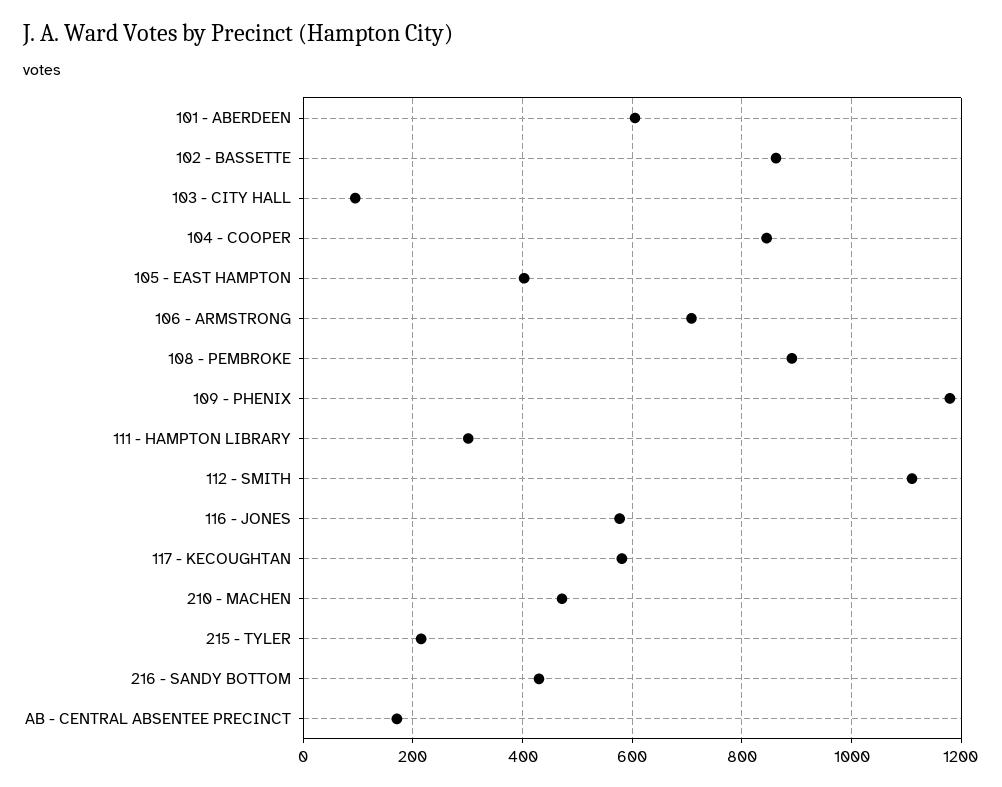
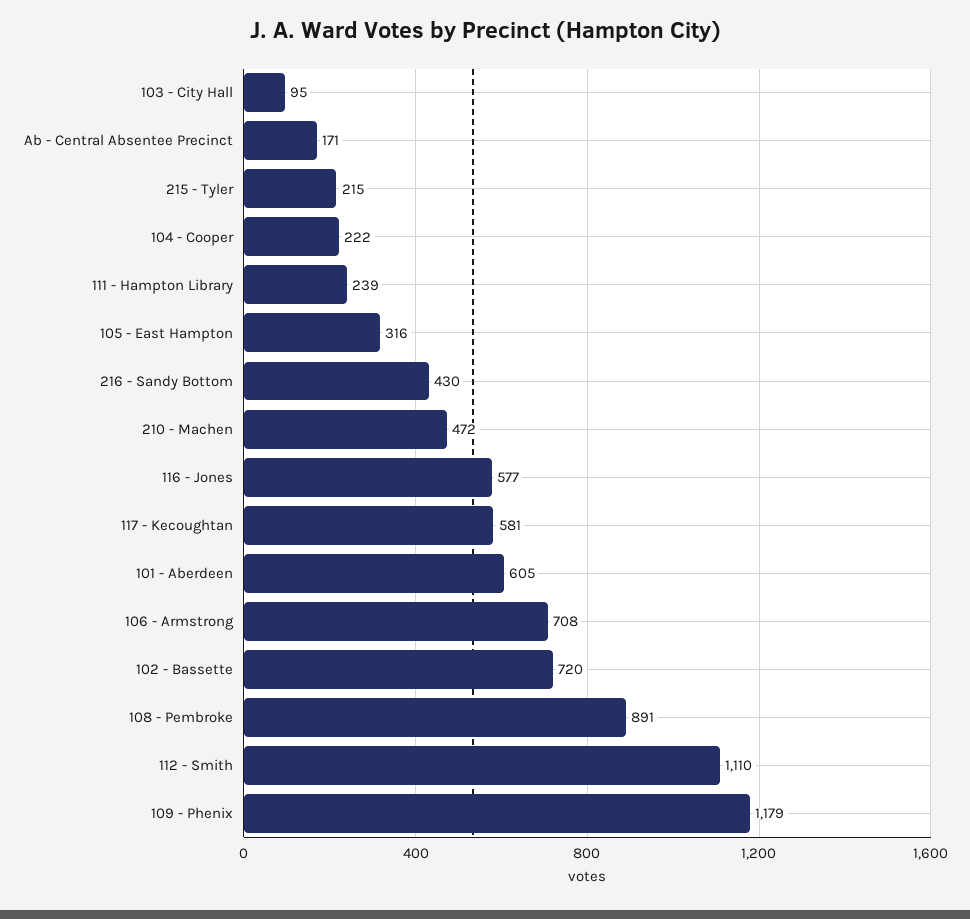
102 - BASSETTE: 860 -> 720
104 - COOPER: 840 -> 222
105 - EAST HAMPTON: 400 -> 316
111 - HAMPTON LIBRARY: 300 -> 239

